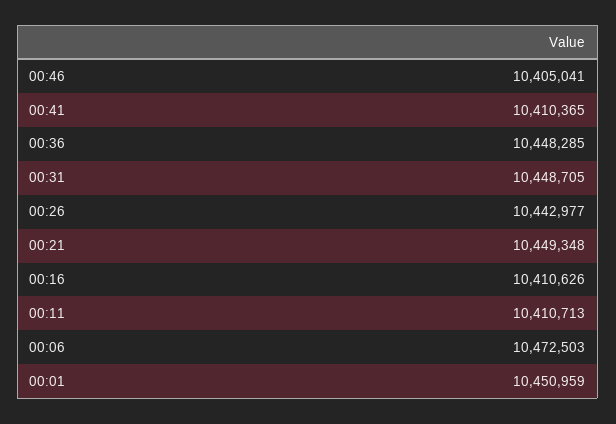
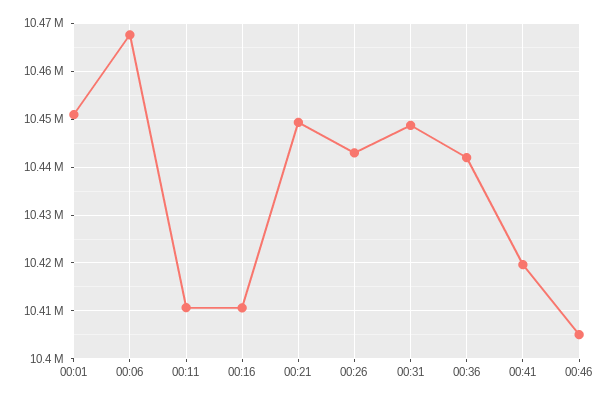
00:41: 10410365 -> 10420000
00:36: 10448285 -> 10442000
00:06: 10472503 -> 10468000

